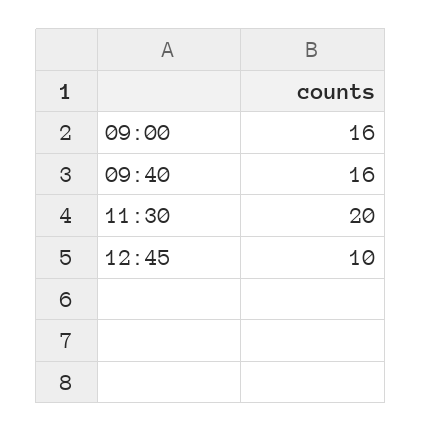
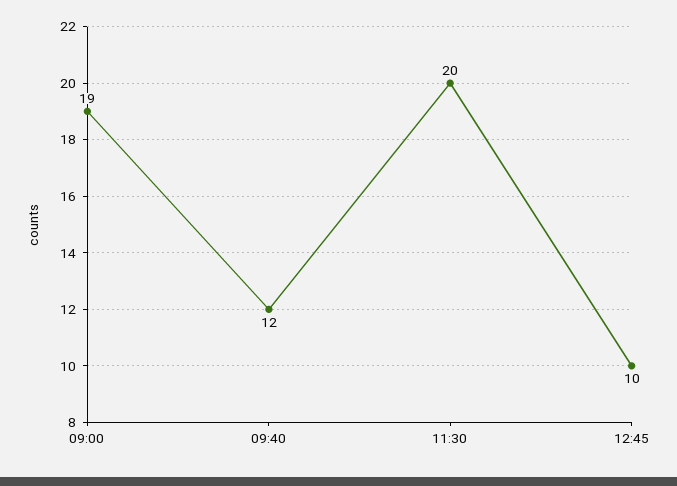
09:00: 16 -> 19
09:40: 16 -> 12

